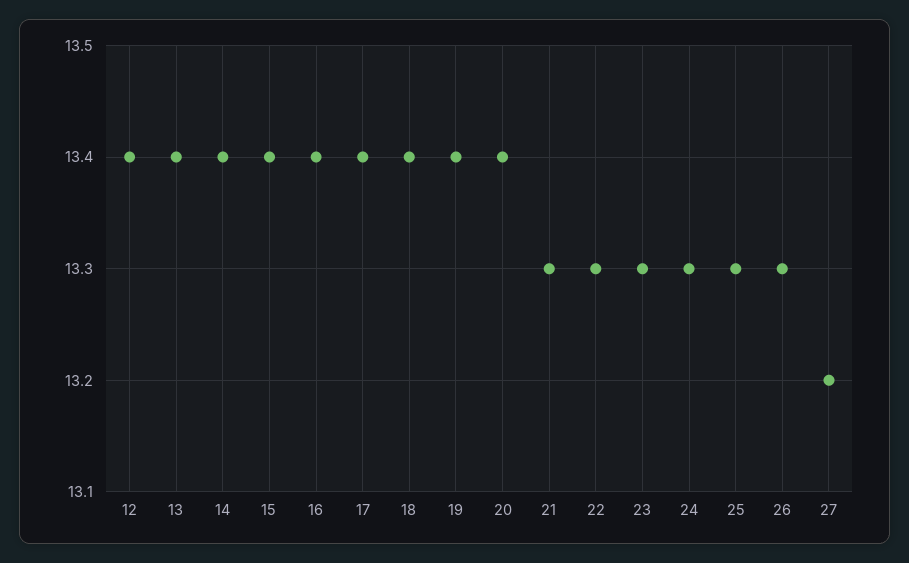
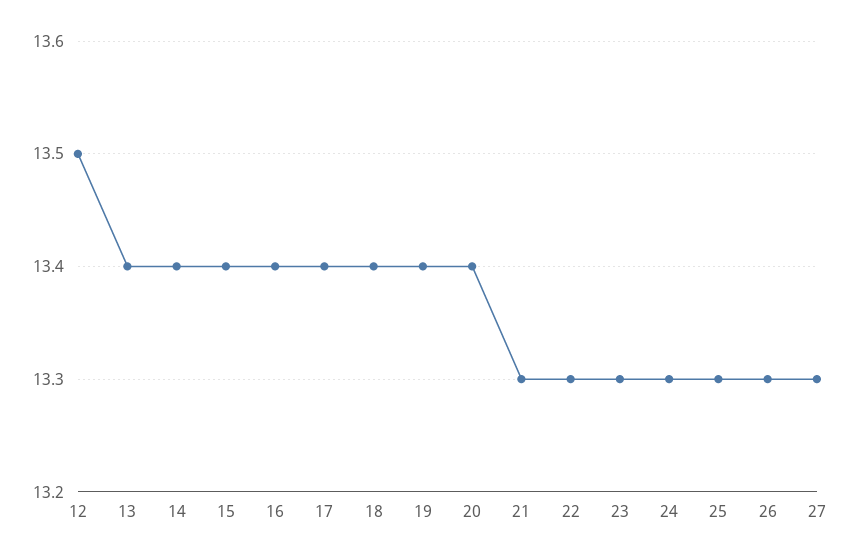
12: 13.4 -> 13.5
27: 13.2 -> 13.3

